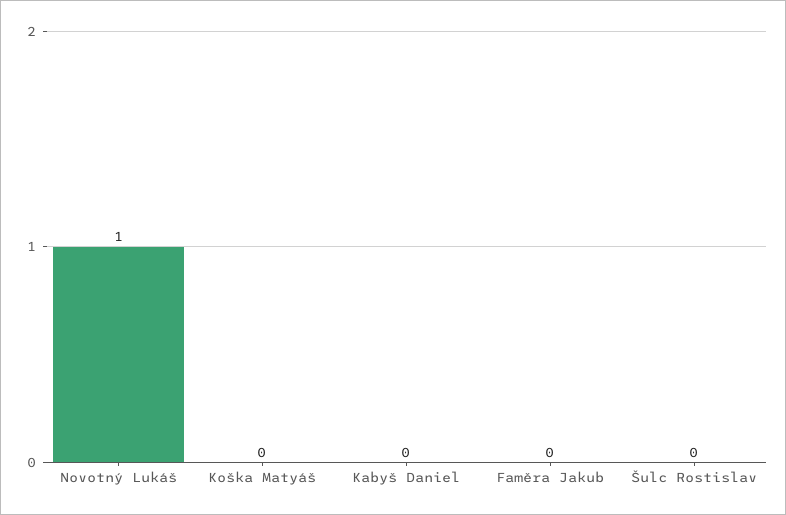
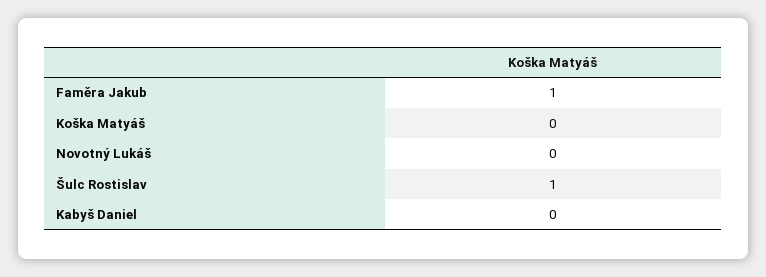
Novotný Lukáš: 1 -> 0
Faměra Jakub: 0 -> 1
Šulc Rostislav: 0 -> 1

